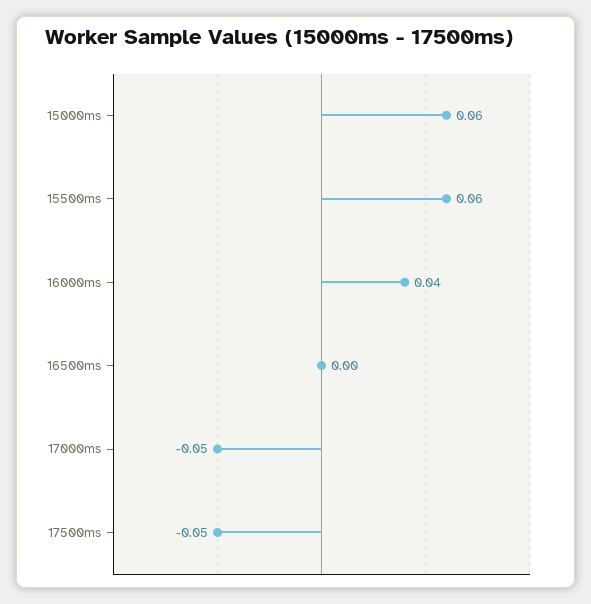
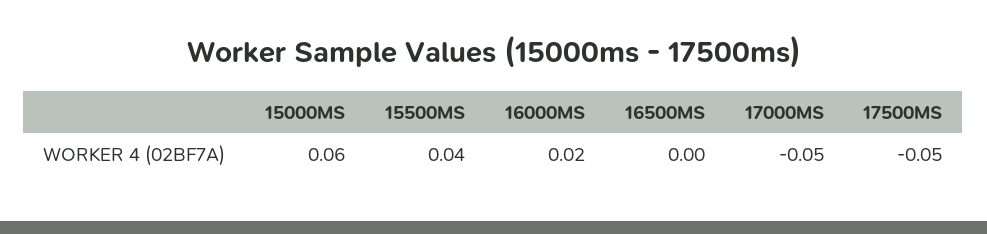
15500ms: 0.06 -> 0.04
16000ms: 0.04 -> 0.02

